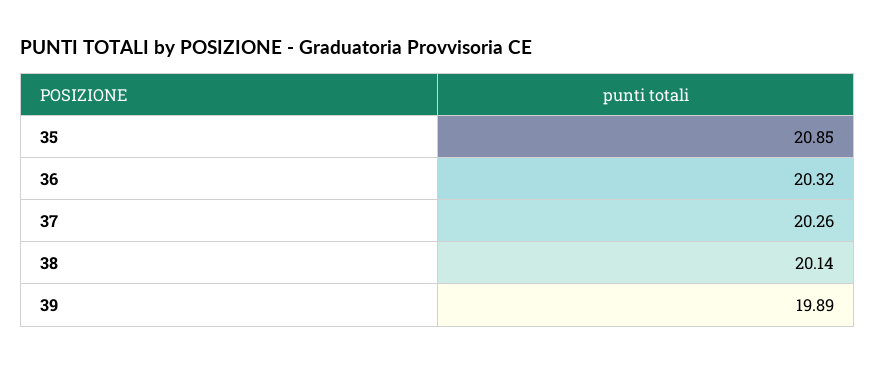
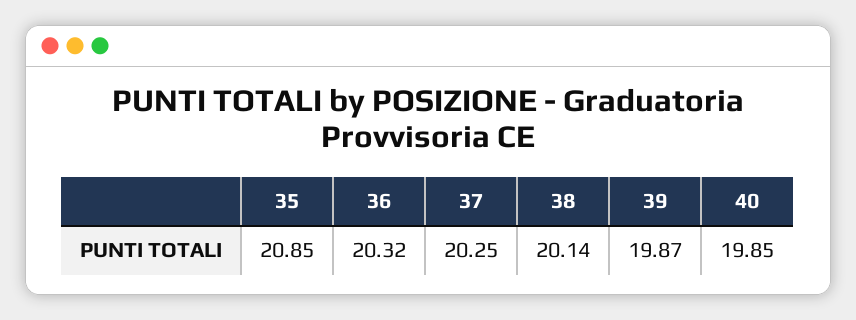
37: 20.26 -> 20.25
39: 19.89 -> 19.87
40: none -> 19.85

